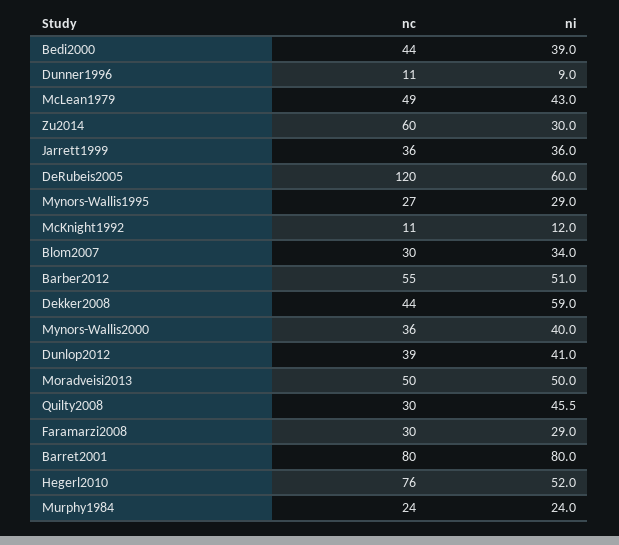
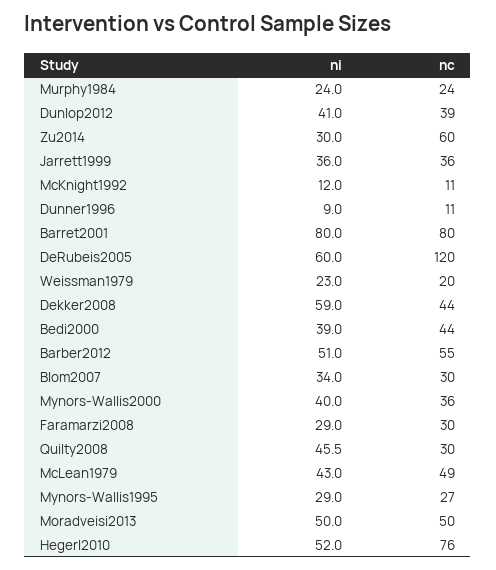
ni, Weissman1979: none -> 23
nc, Weissman1979: none -> 20

